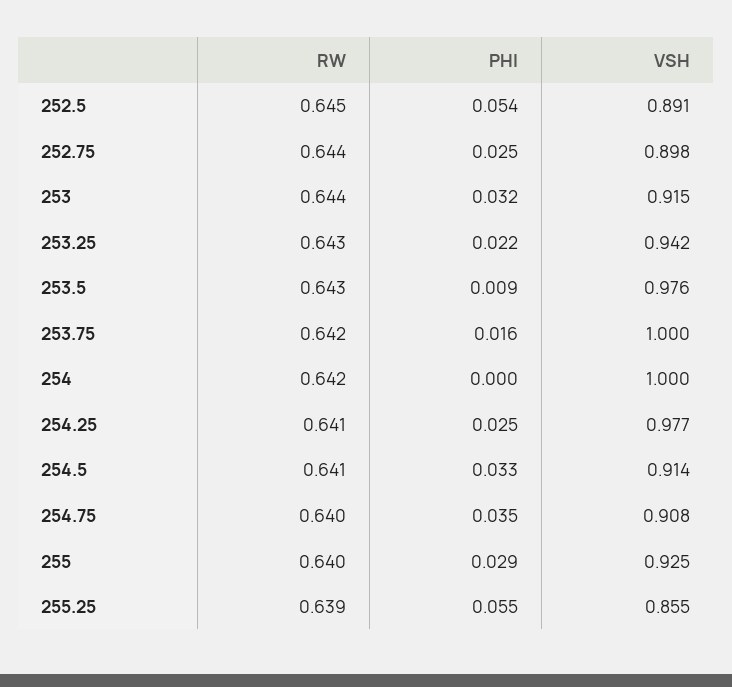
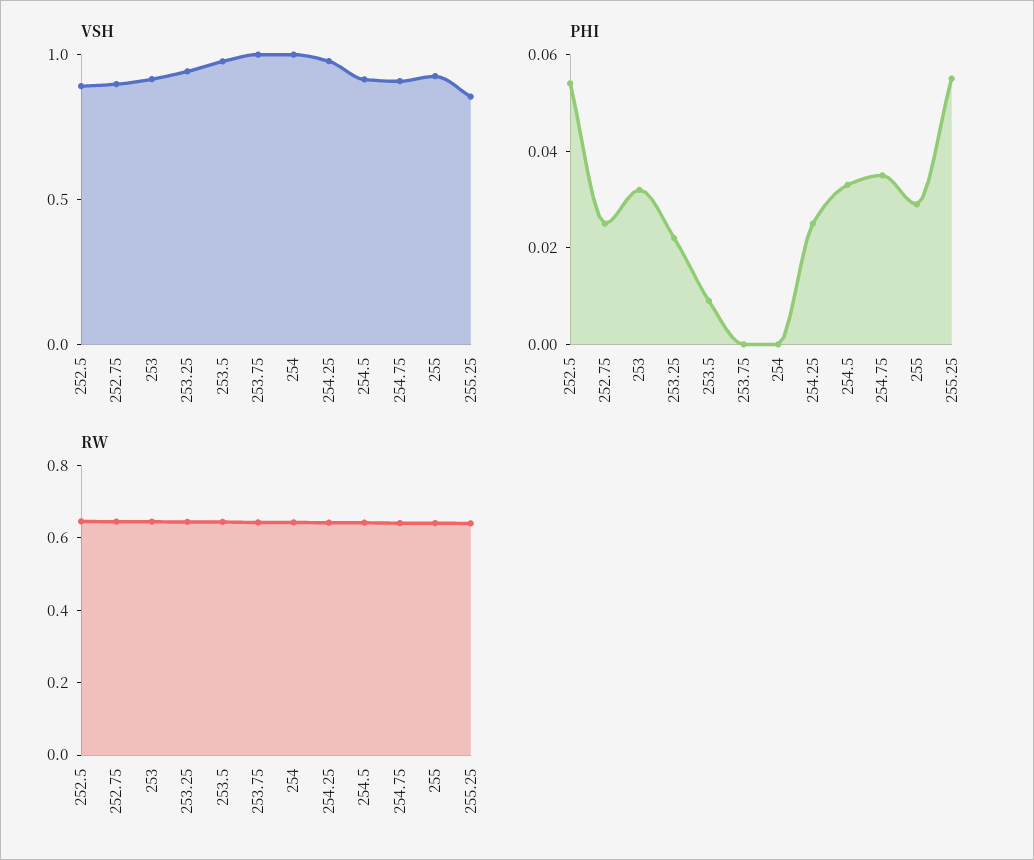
PHI, 253.75: 0.016 -> 0

